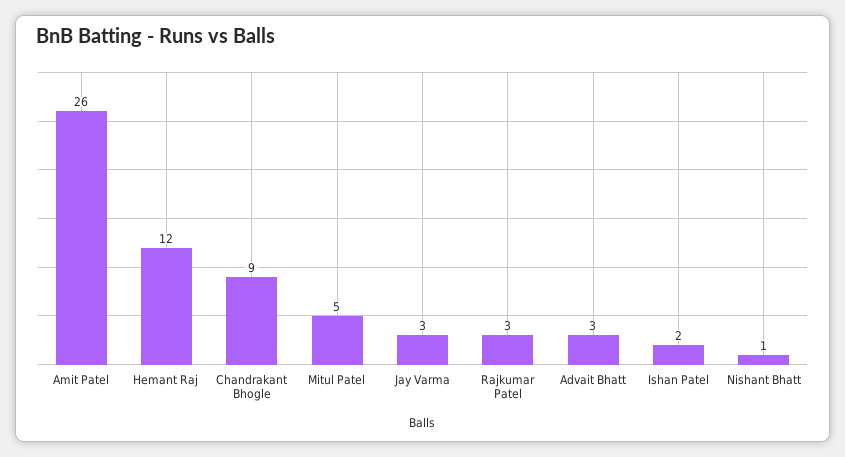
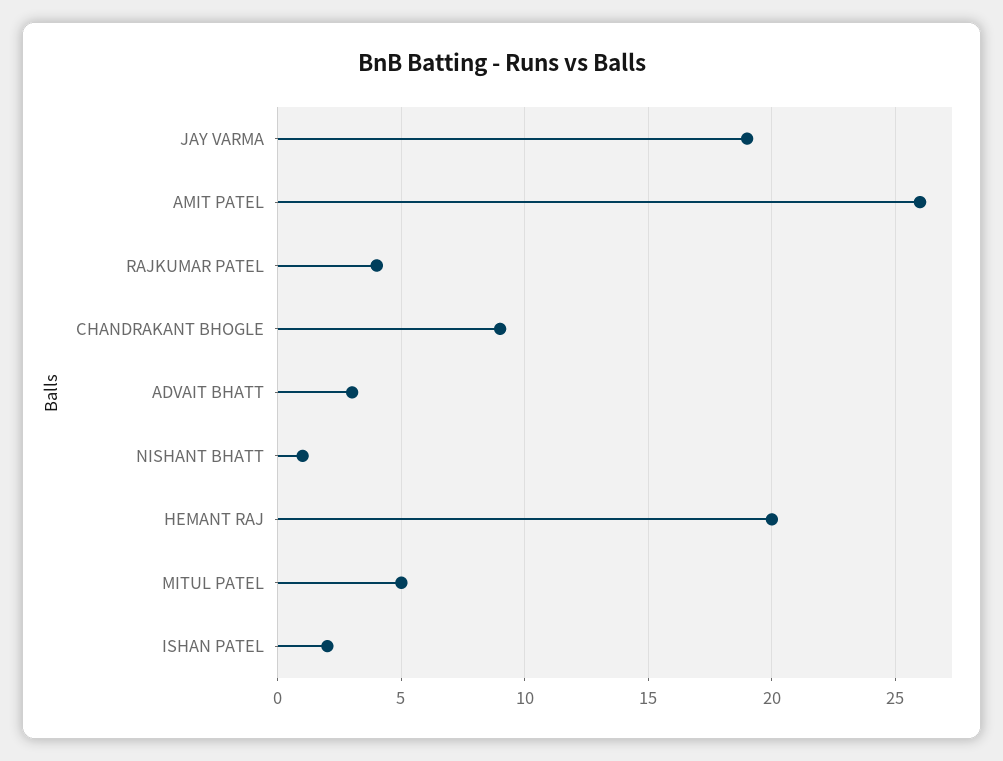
Hemant Raj: 12 -> 20
Jay Varma: 3 -> 19
Rajkumar Patel: 3 -> 4

